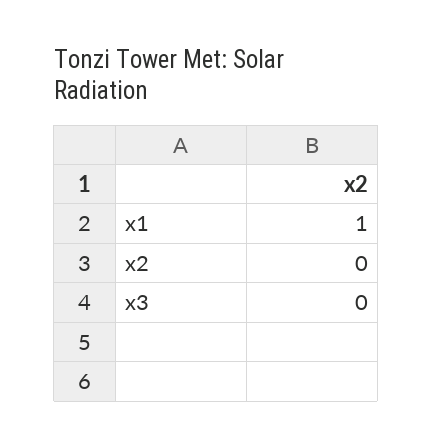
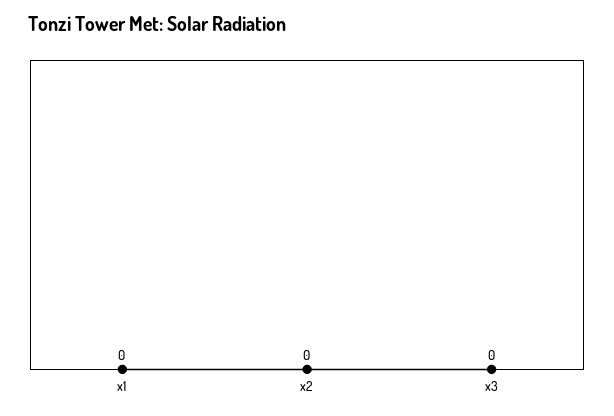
x1: 1 -> 0

